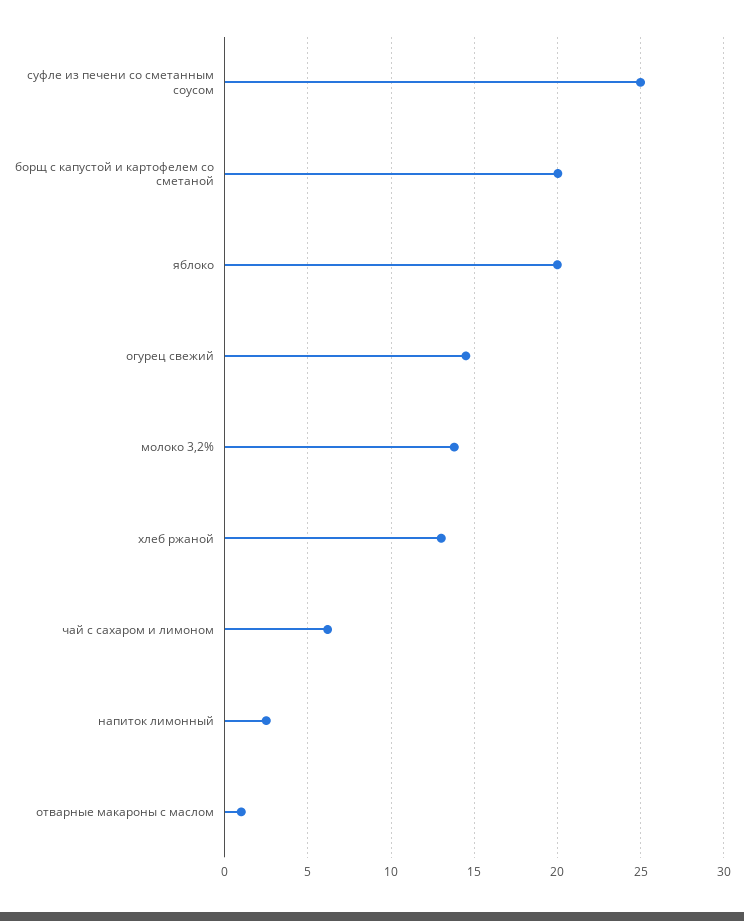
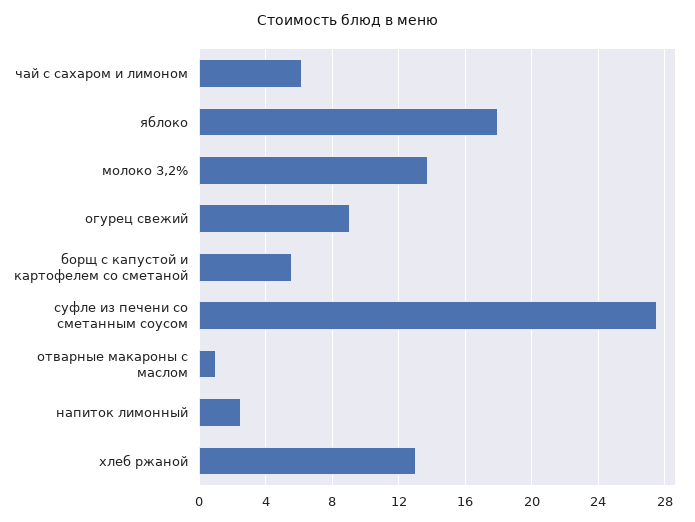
суфле из печени со сметанным соусом: 25 -> 27.5
борщ с капустой и картофелем со сметаной: 20 -> 5.5
яблоко: 20 -> 18
огурец свежий: 14.5 -> 9

